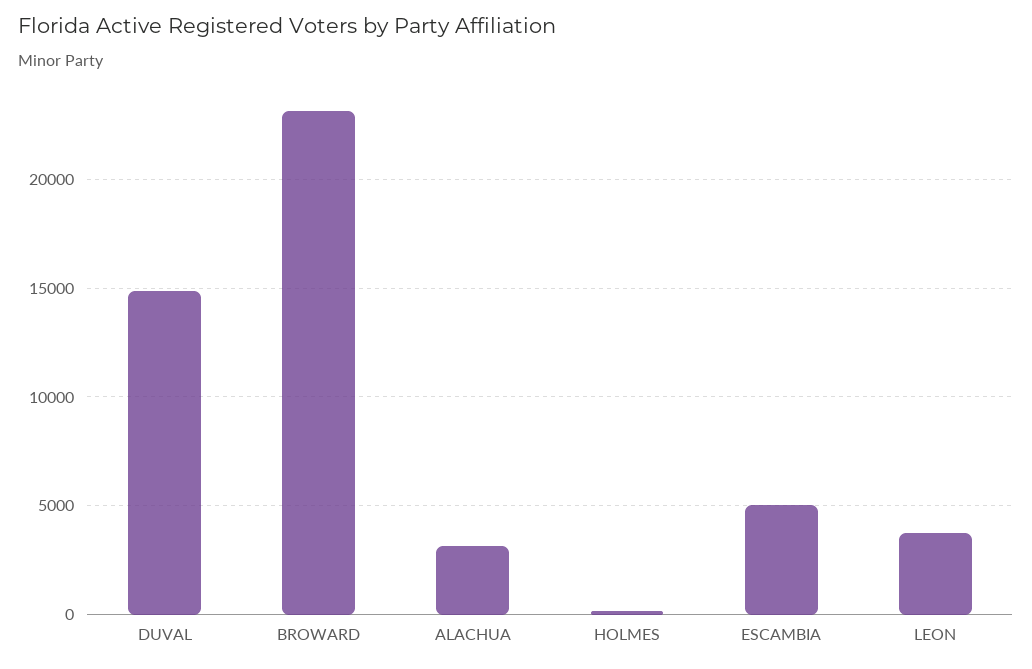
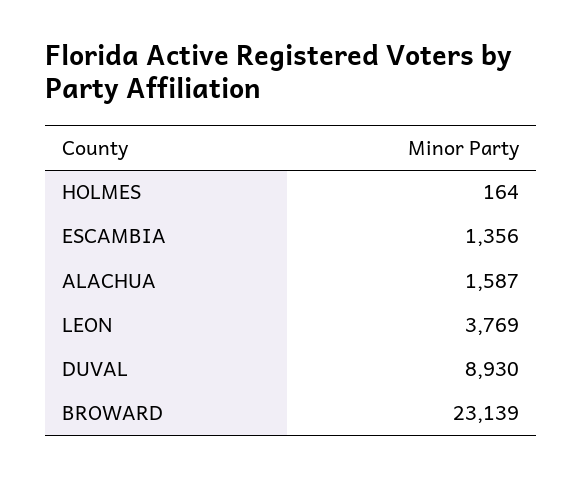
DUVAL: 15000 -> 8930
ALACHUA: 3000 -> 1587
ESCAMBIA: 5000 -> 1356

